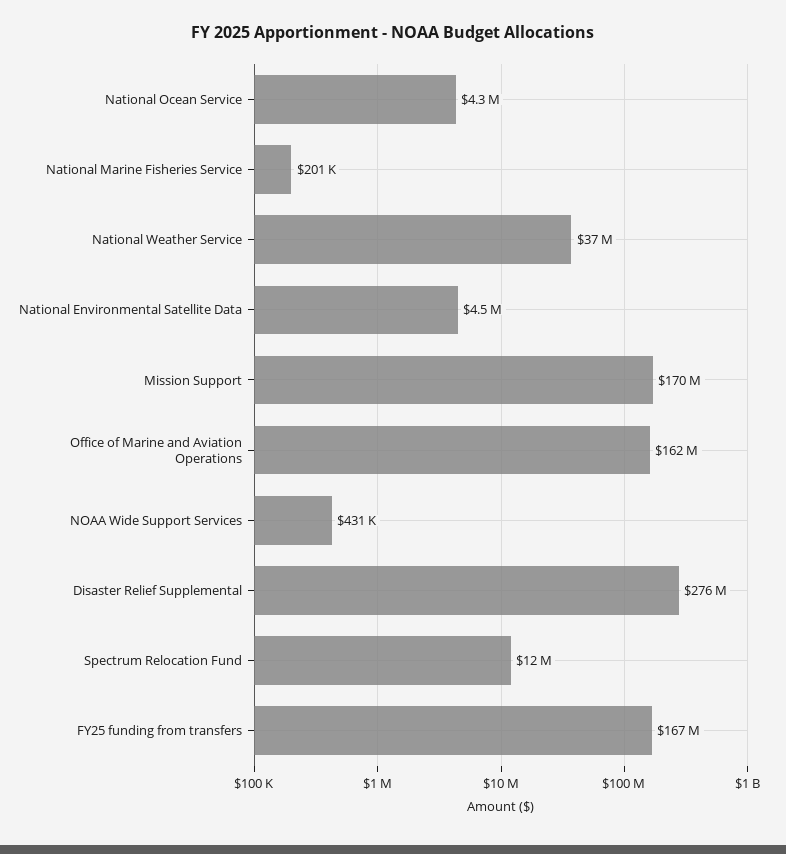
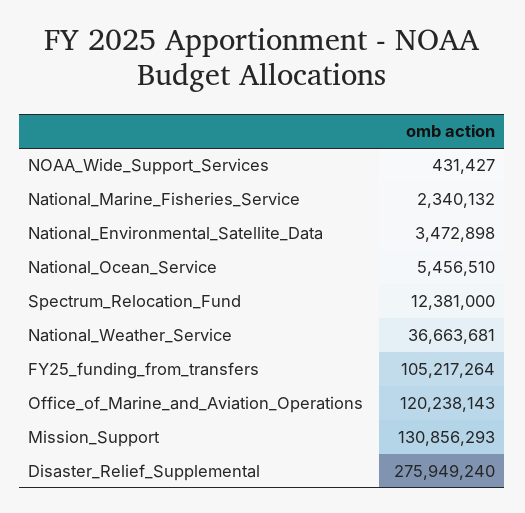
National Ocean Service: 4300000 -> 5456510
National Marine Fisheries Service: 201000 -> 2340132
National Environmental Satellite Data: 4500000 -> 3472898
Mission Support: 170000000 -> 130856293
Office of Marine and Aviation Operations: 162000000 -> 120238143
FY25 funding from transfers: 167000000 -> 105217264

